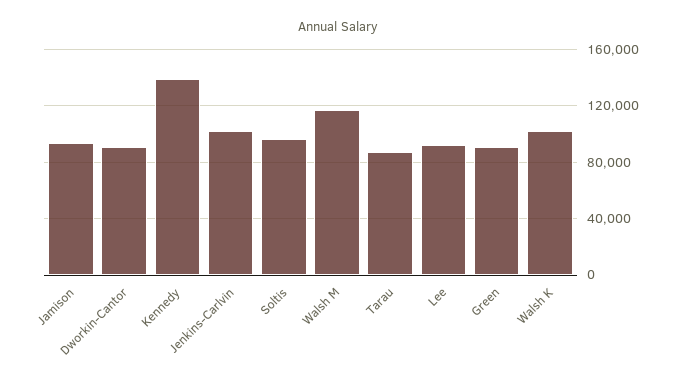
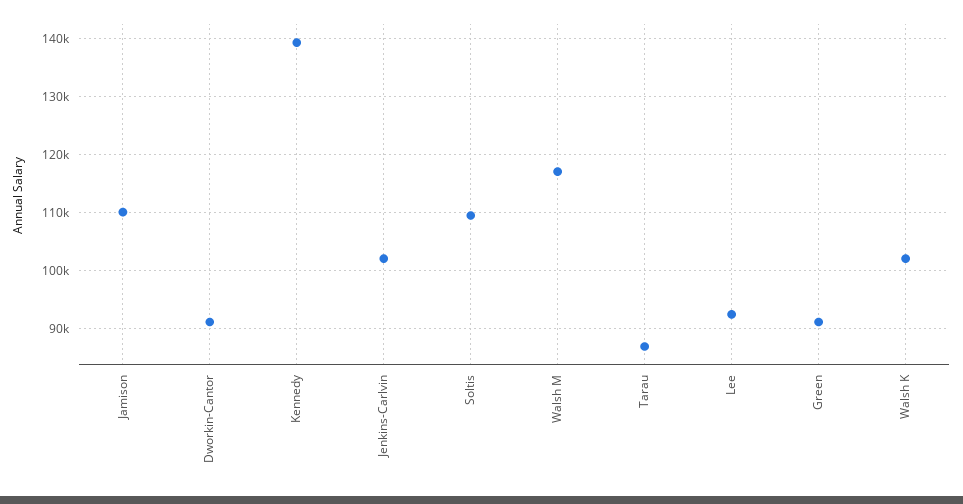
Jamison: 95000 -> 110000
Soltis: 95000 -> 110000

